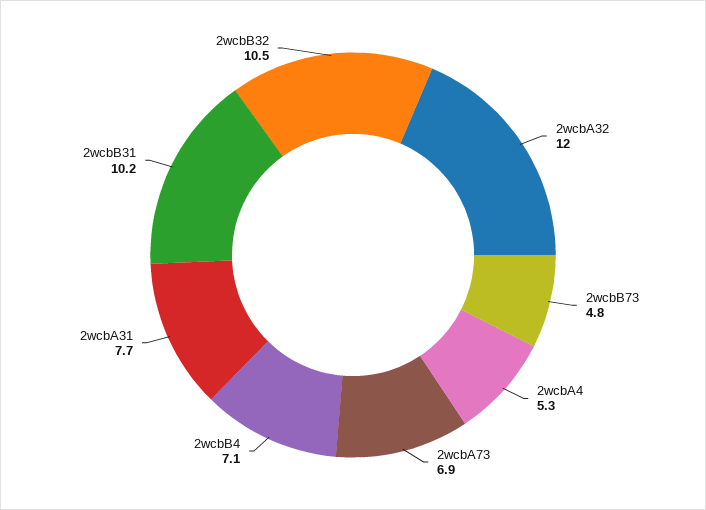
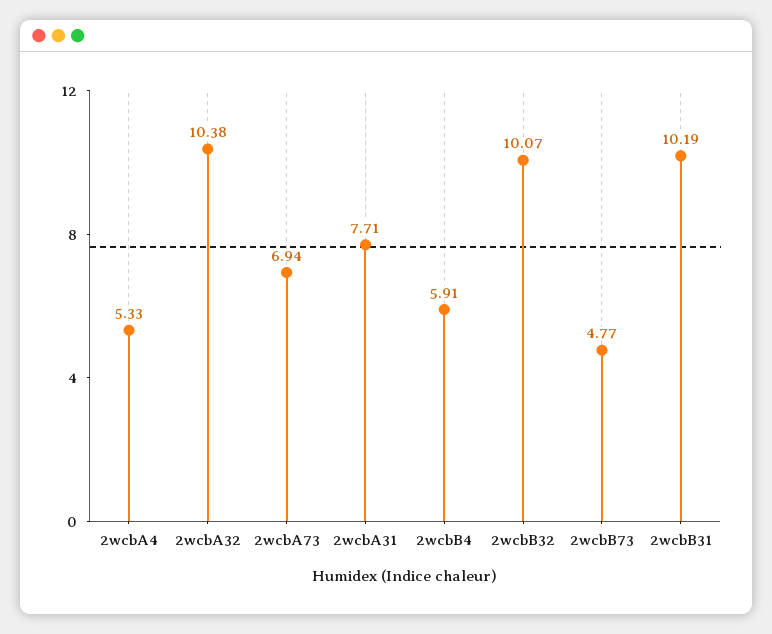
2wcbA32: 12 -> 10.38
2wcbB4: 7.1 -> 5.91
2wcbB32: 10.5 -> 10.07

